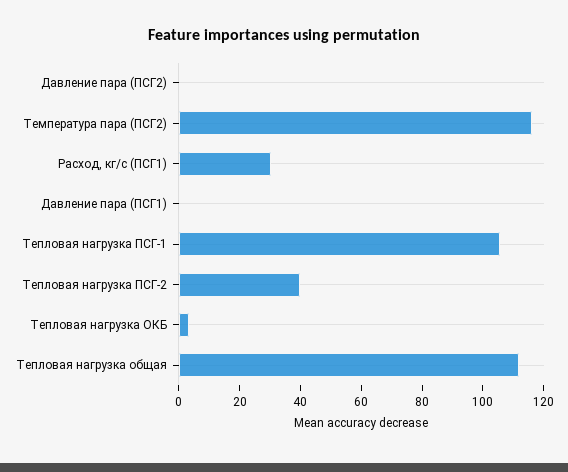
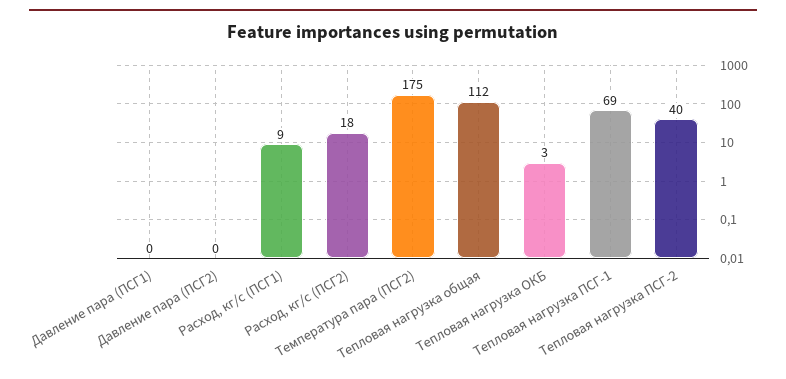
Температура пара (ПСГ2): 115 -> 175
Расход, кг/с (ПСГ1): 30 -> 9
Тепловая нагрузка ПСГ-1: 105 -> 69
Расход, кг/с (ПСГ2): none -> 18

